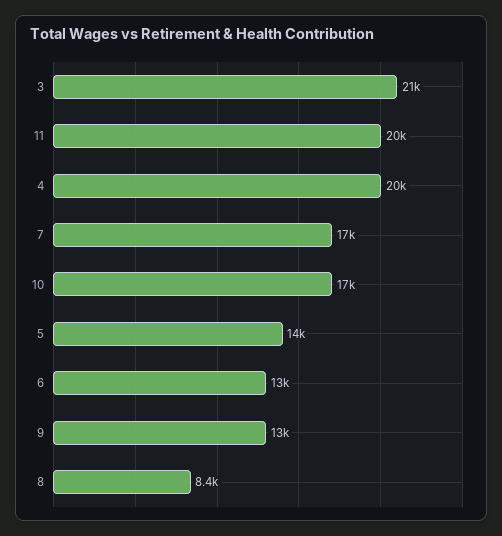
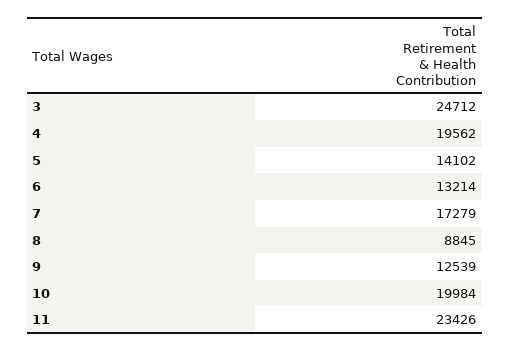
3: 21000 -> 24712
11: 20000 -> 23426
10: 17000 -> 19984
8: 8400 -> 8845

